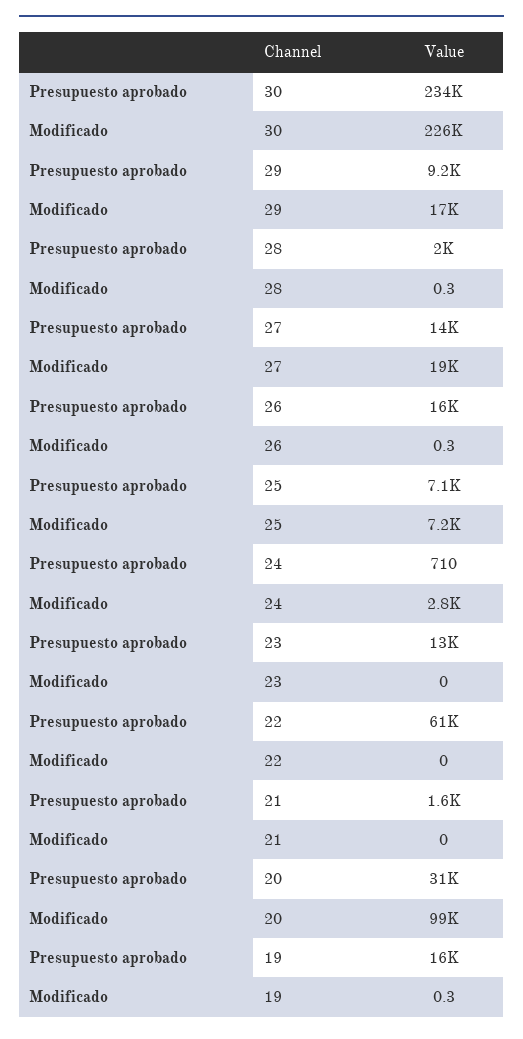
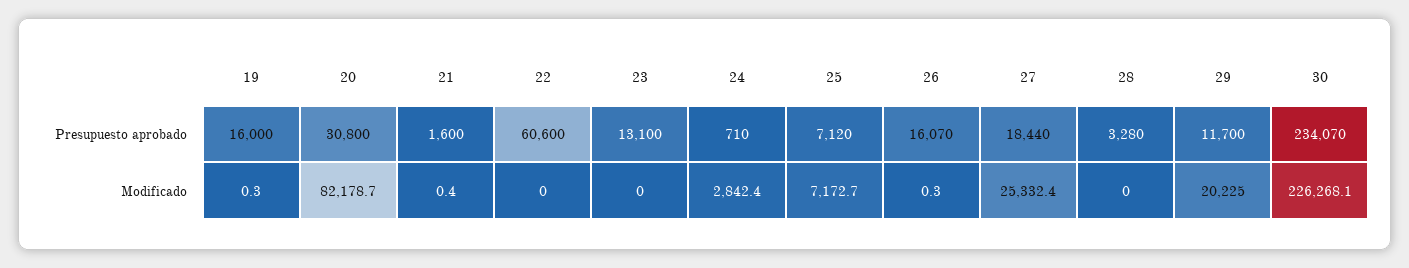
Presupuesto aprobado, 29: 9200 -> 11700
Modificado, 29: 17000 -> 20225
Presupuesto aprobado, 28: 2000 -> 3280
Modificado, 28: 0.3 -> 0
Presupuesto aprobado, 27: 14000 -> 18440
Modificado, 27: 19000 -> 25332.4
Modificado, 21: 0 -> 0.4
Modificado, 20: 99000 -> 82178.7

